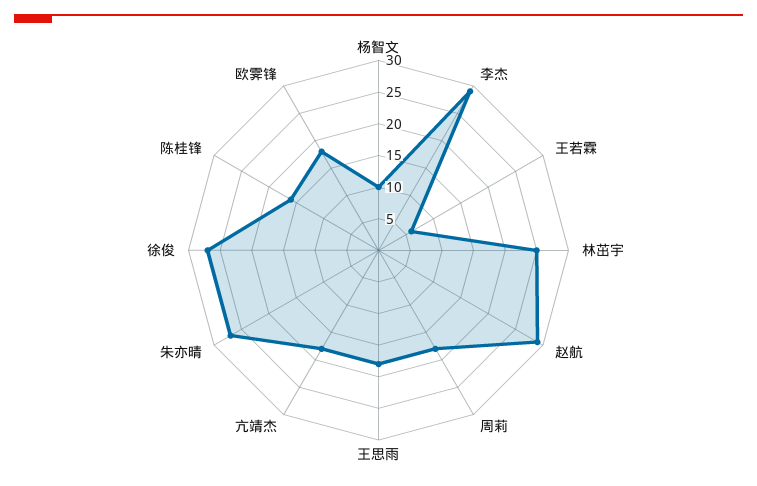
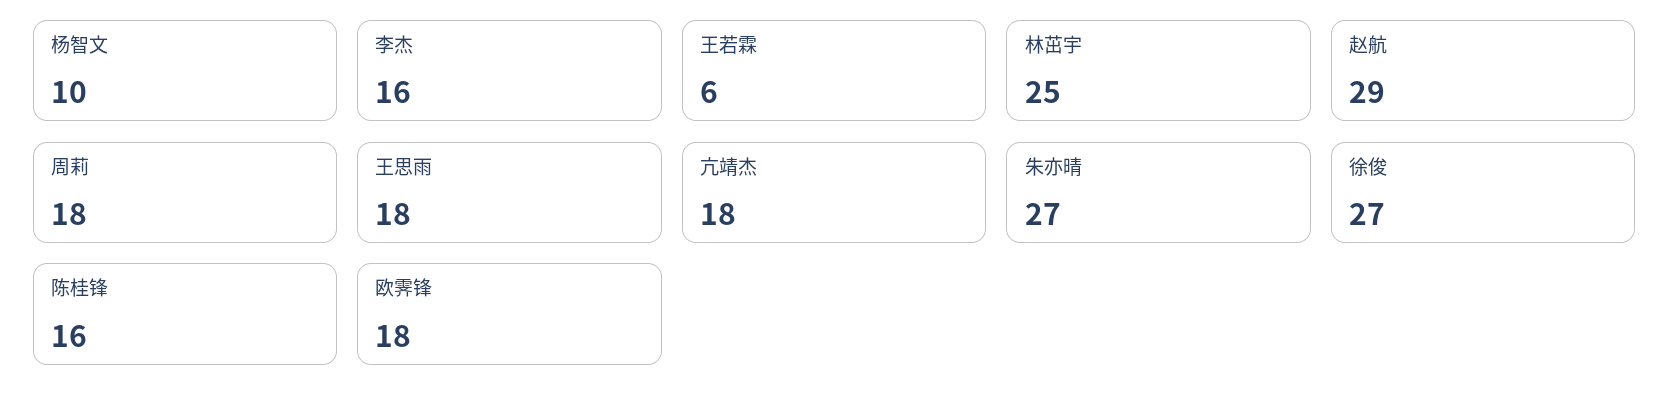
李杰: 30 -> 16

